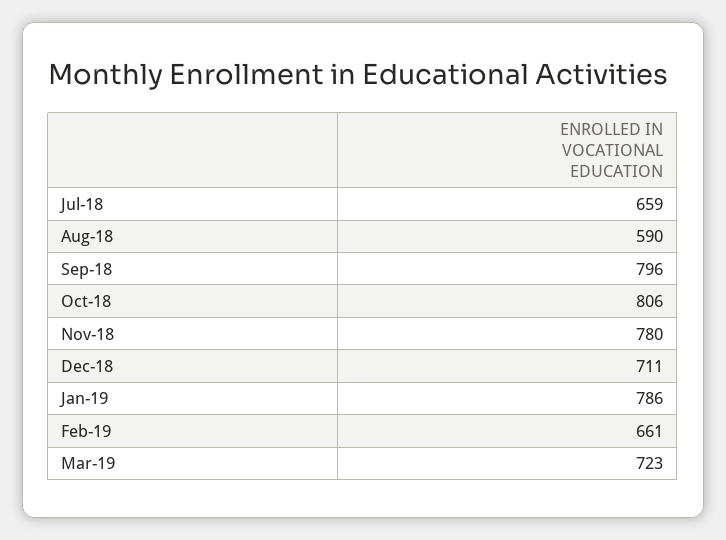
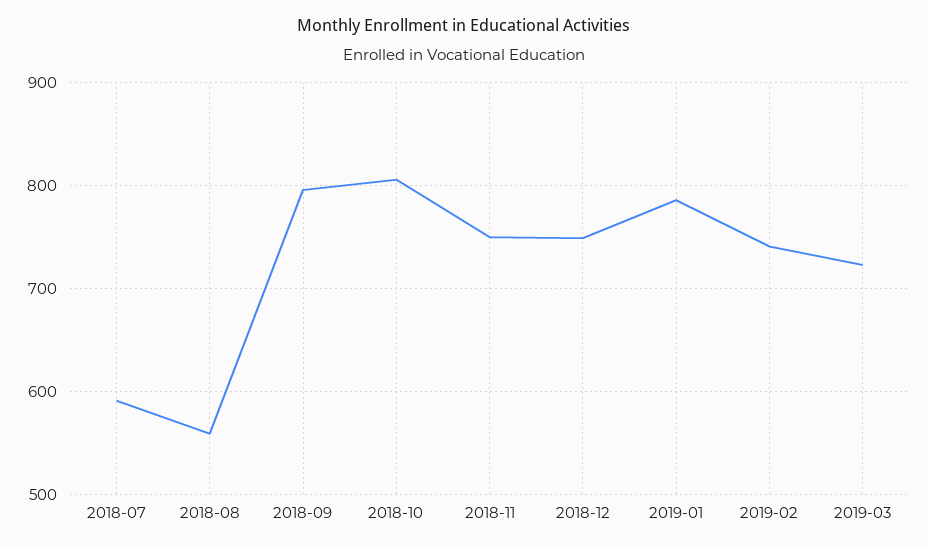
Jul-18: 659 -> 590
Aug-18: 590 -> 560
Nov-18: 780 -> 750
Dec-18: 711 -> 750
Feb-19: 661 -> 740

